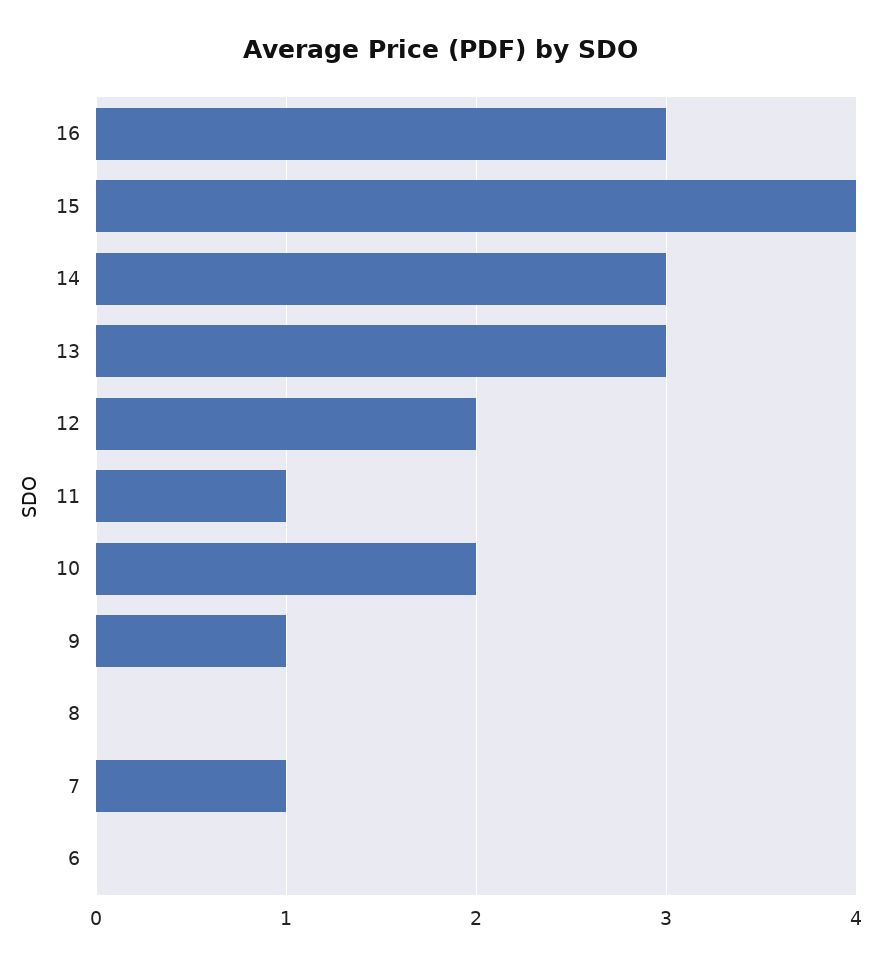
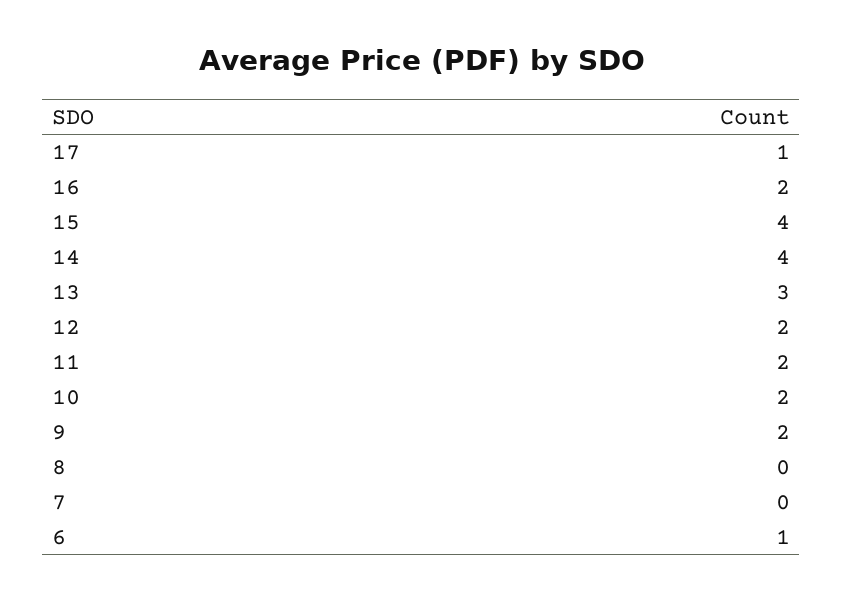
16: 3 -> 2
14: 3 -> 4
11: 1 -> 2
9: 1 -> 2
7: 1 -> 0
6: 0 -> 1
17: none -> 1

